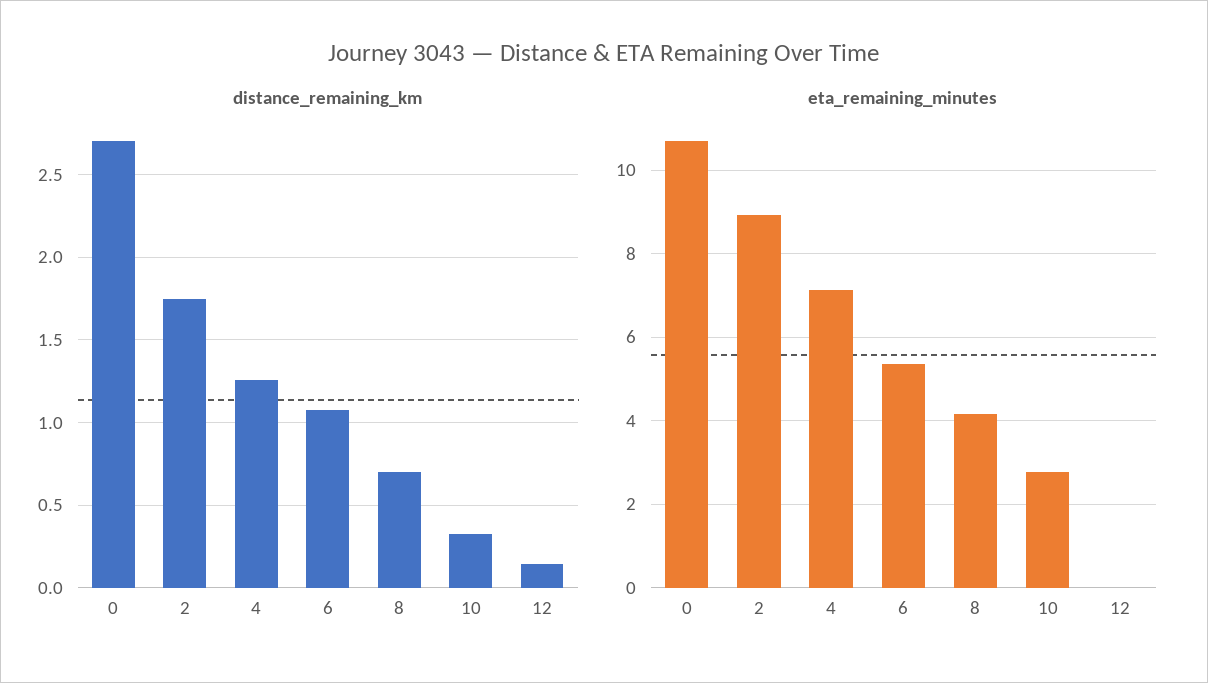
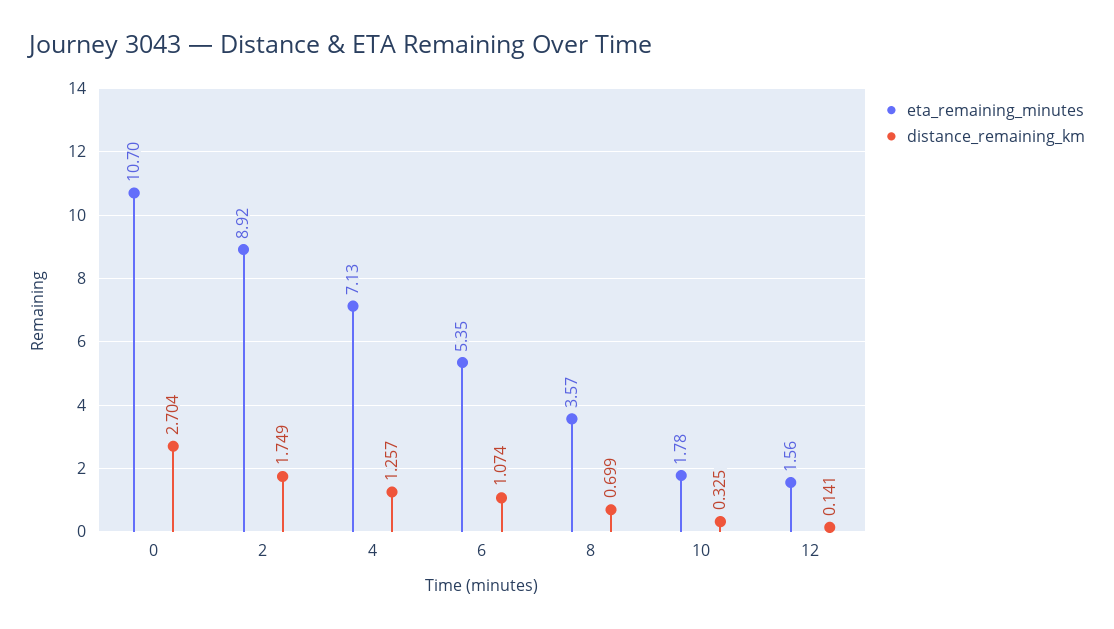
eta_remaining_minutes, 8: 4.2 -> 3.57
eta_remaining_minutes, 10: 2.8 -> 1.78
eta_remaining_minutes, 12: 0 -> 1.56

